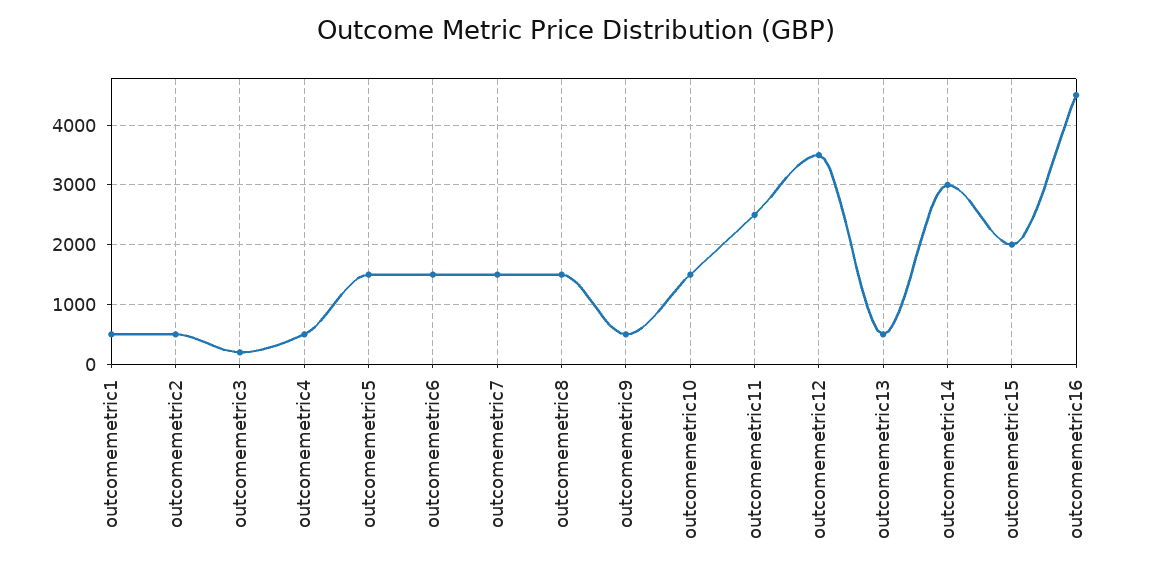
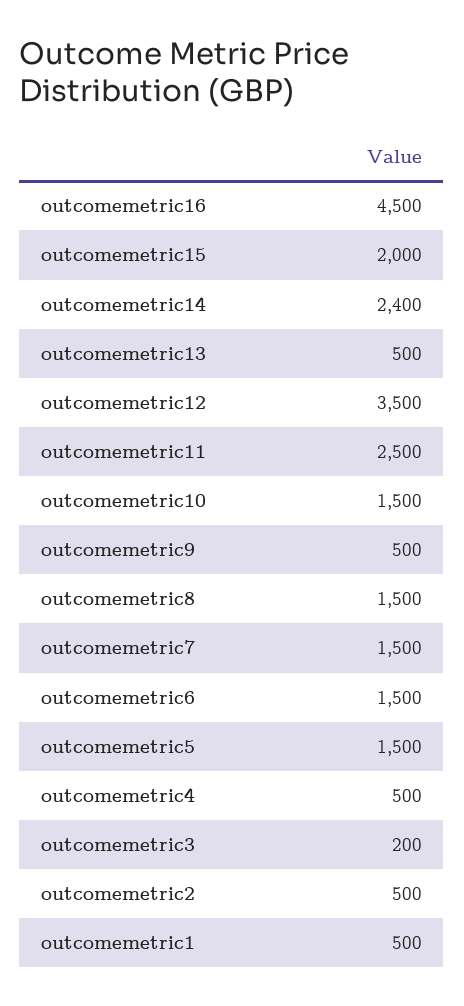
outcomemetric14: 3000 -> 2400

